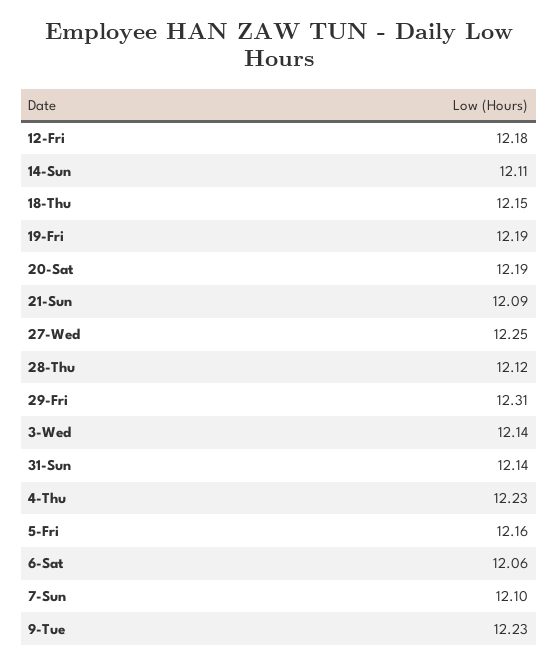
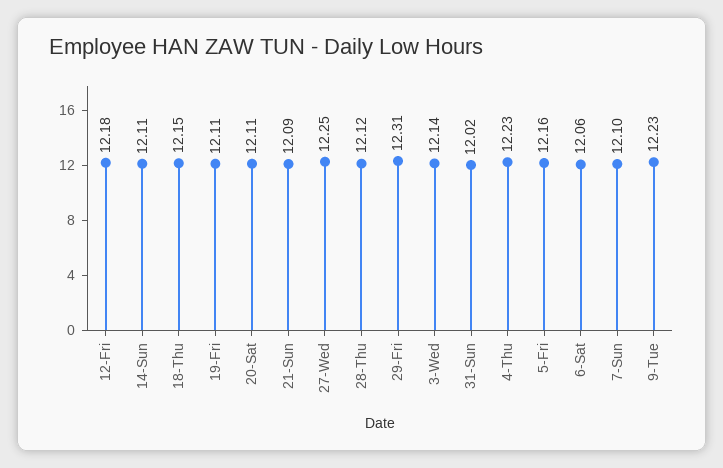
19-Fri: 12.19 -> 12.11
20-Sat: 12.19 -> 12.11
31-Sun: 12.14 -> 12.02

